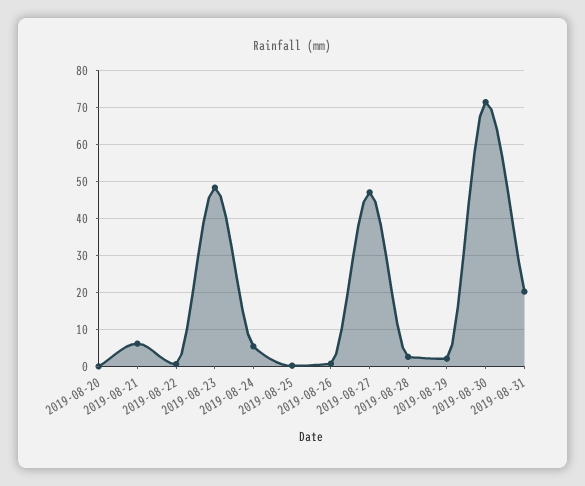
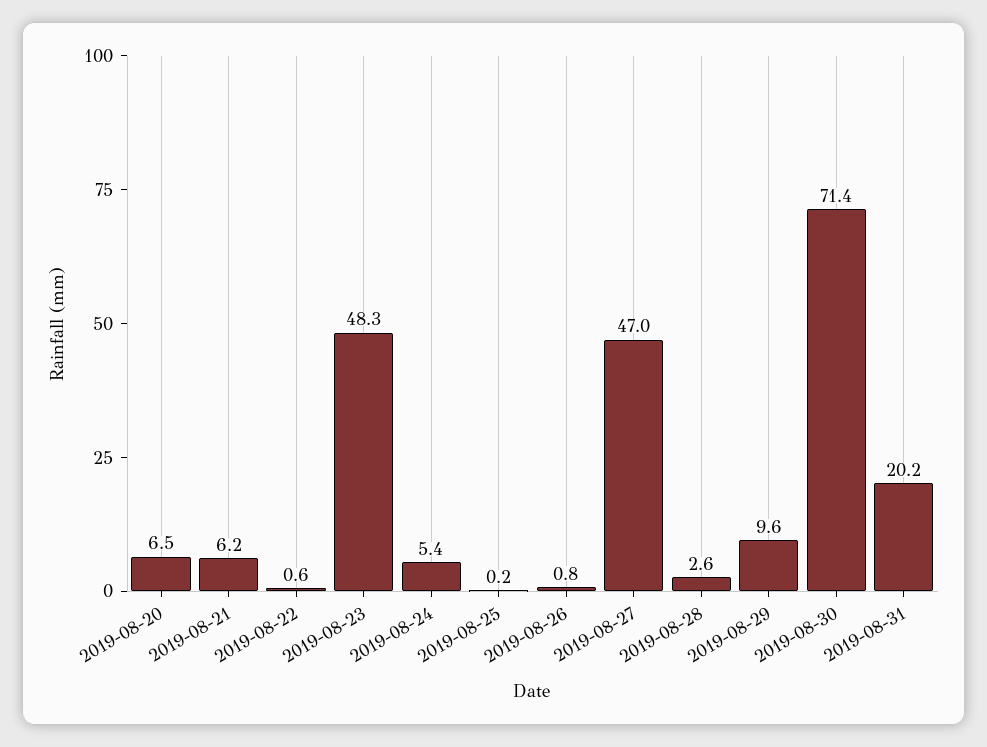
2019-08-20: 0 -> 6.5
2019-08-29: 2 -> 9.6

